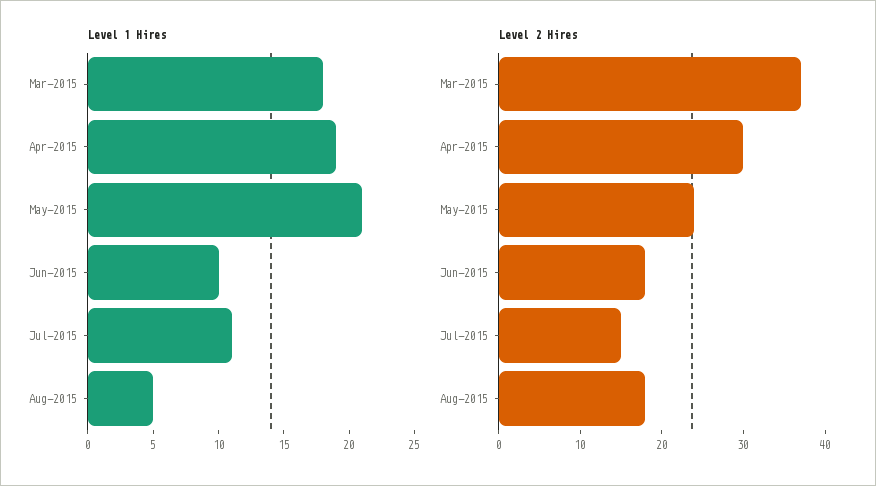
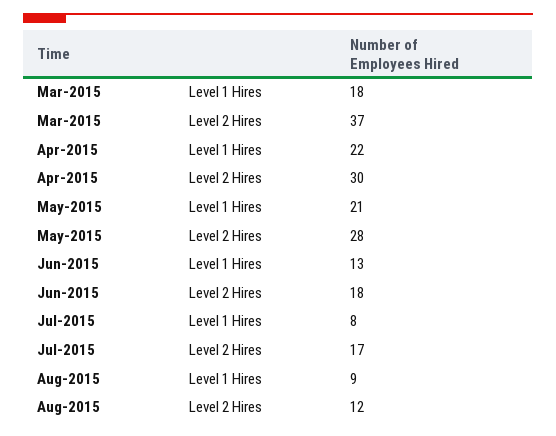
Level 1 Hires, Apr-2015: 19 -> 22
Level 1 Hires, Jun-2015: 10 -> 13
Level 1 Hires, Jul-2015: 11 -> 8
Level 1 Hires, Aug-2015: 5 -> 9
Level 2 Hires, May-2015: 24 -> 28
Level 2 Hires, Jul-2015: 15 -> 17
Level 2 Hires, Aug-2015: 18 -> 12

